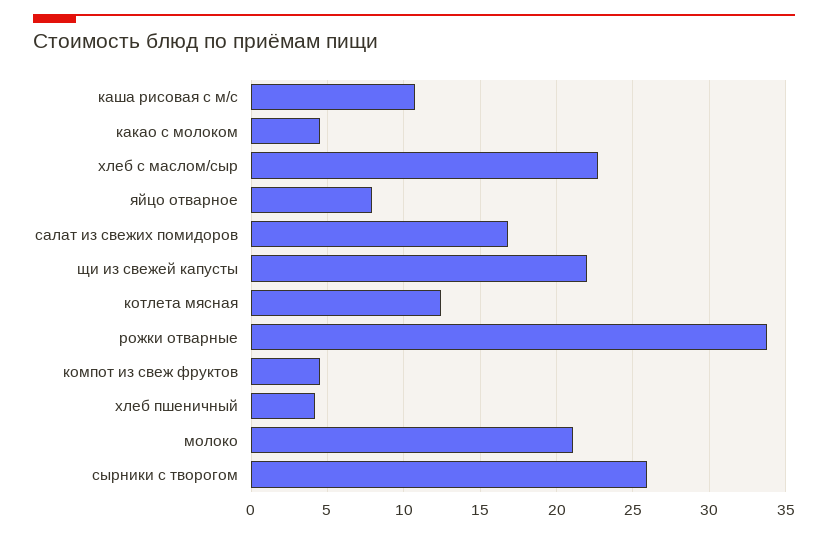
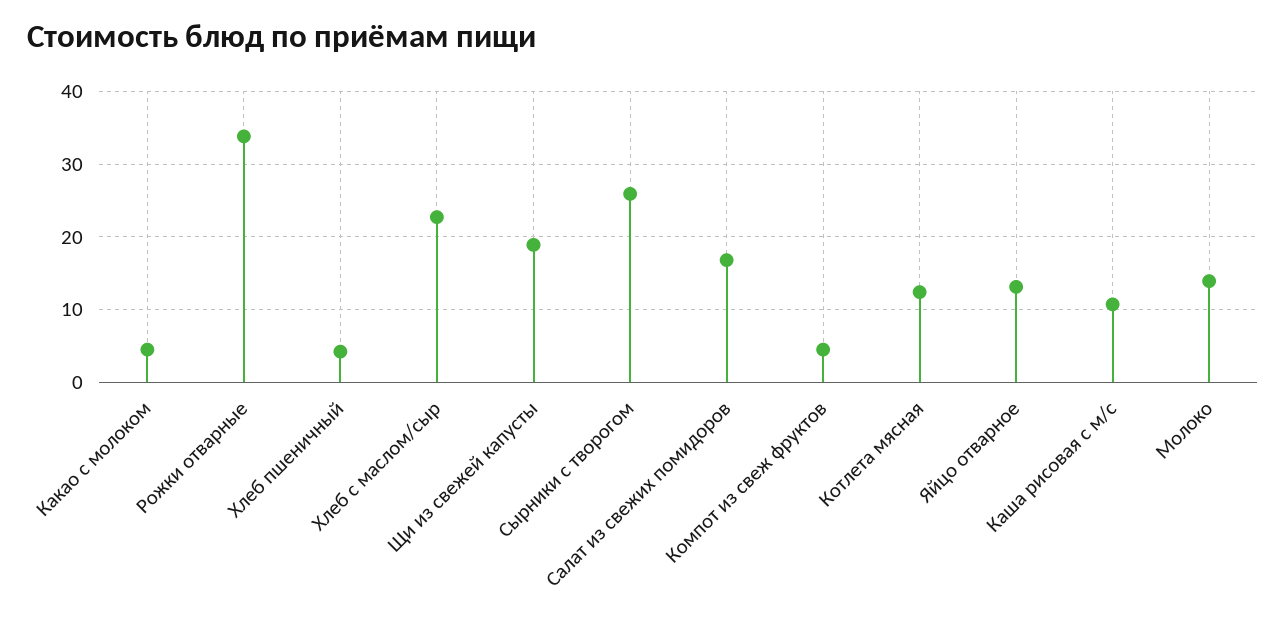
яйцо отварное: 8 -> 13
щи из свежей капусты: 22 -> 19
молоко: 21 -> 14

